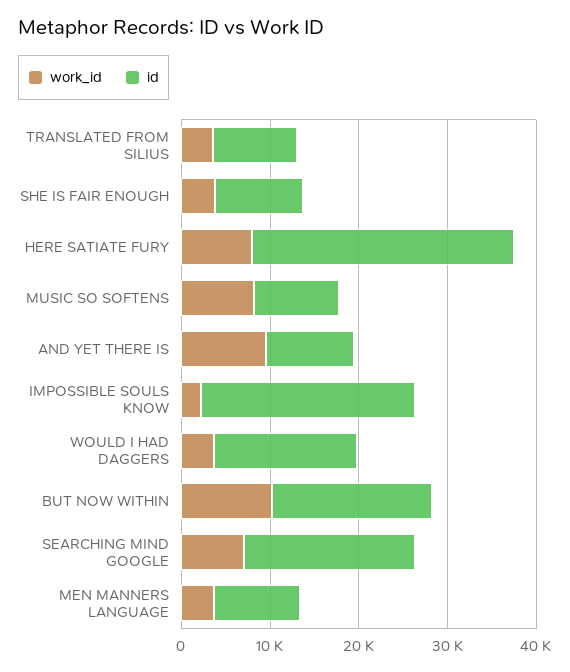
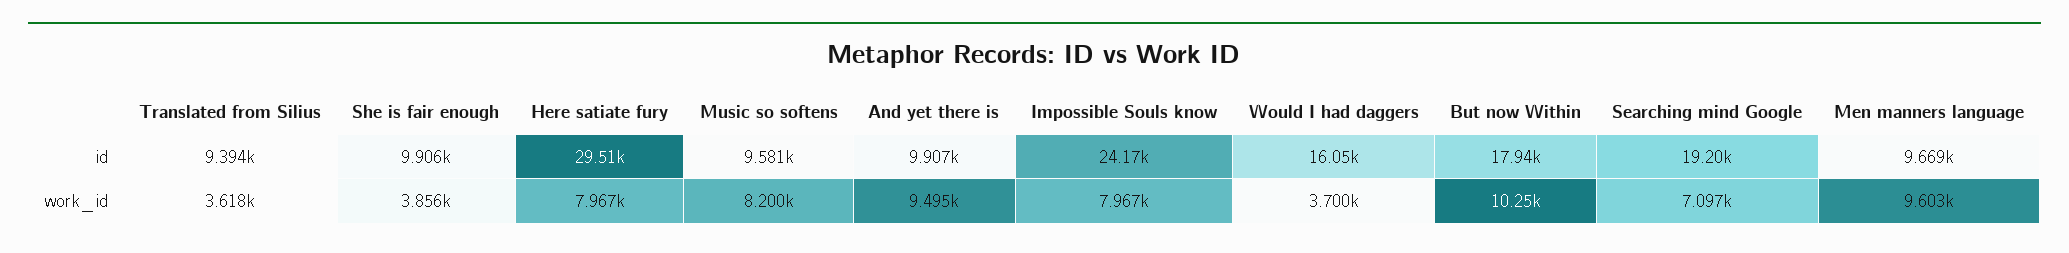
work_id, IMPOSSIBLE SOULS KNOW: 2000 -> 7967
work_id, MEN MANNERS LANGUAGE: 4000 -> 9603

